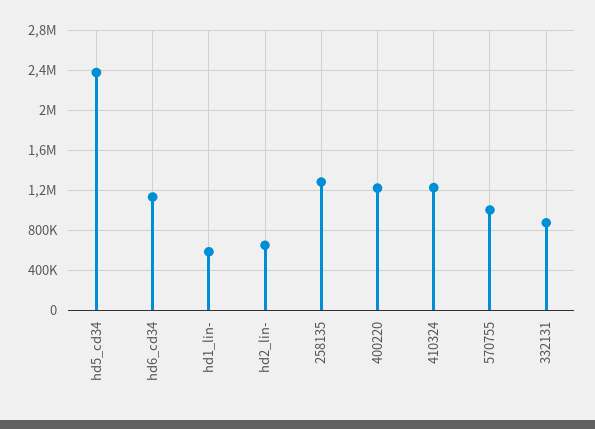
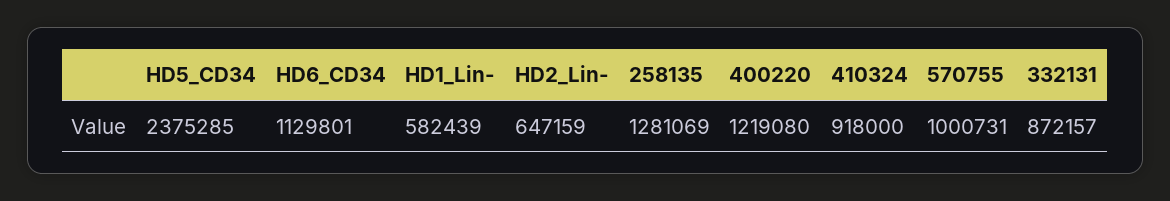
410324: 1200000 -> 918000

